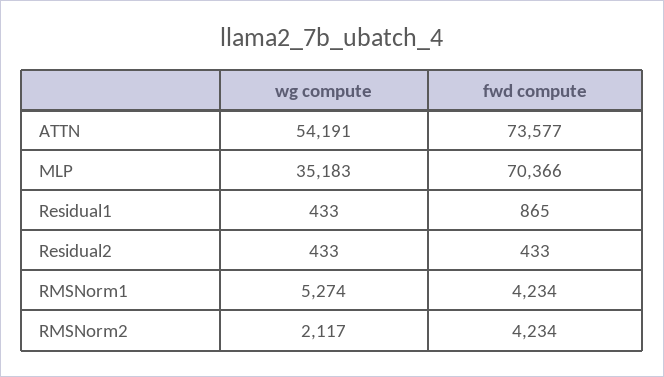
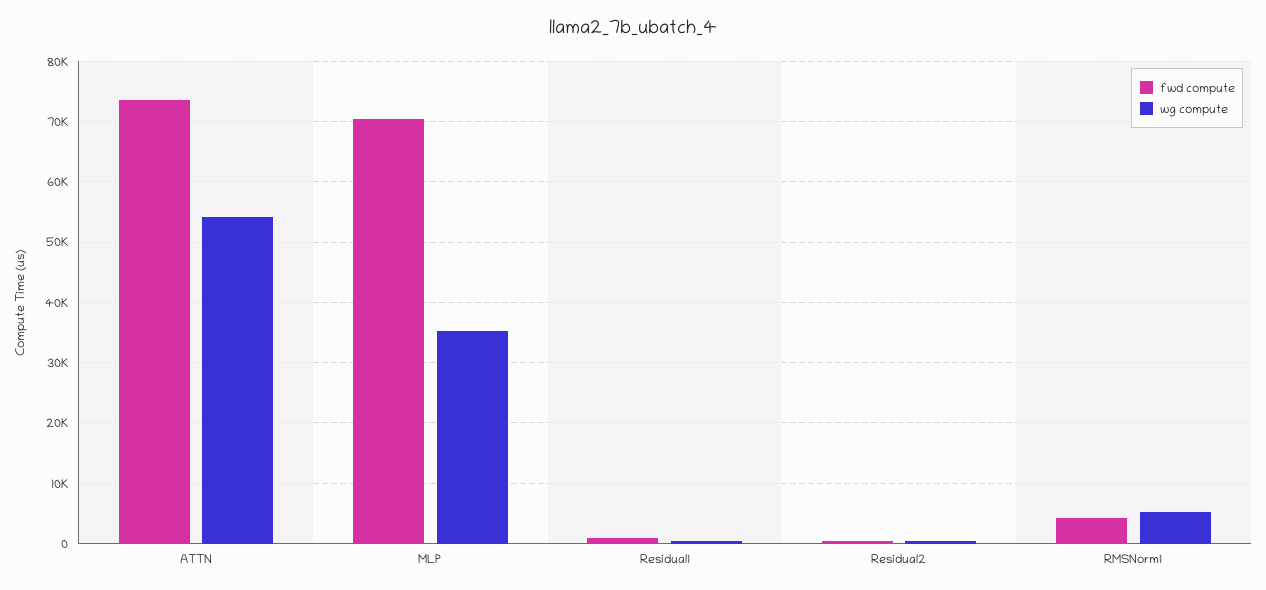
wg compute, RMSNorm2: 2117 -> none
fwd compute, RMSNorm2: 4234 -> none

